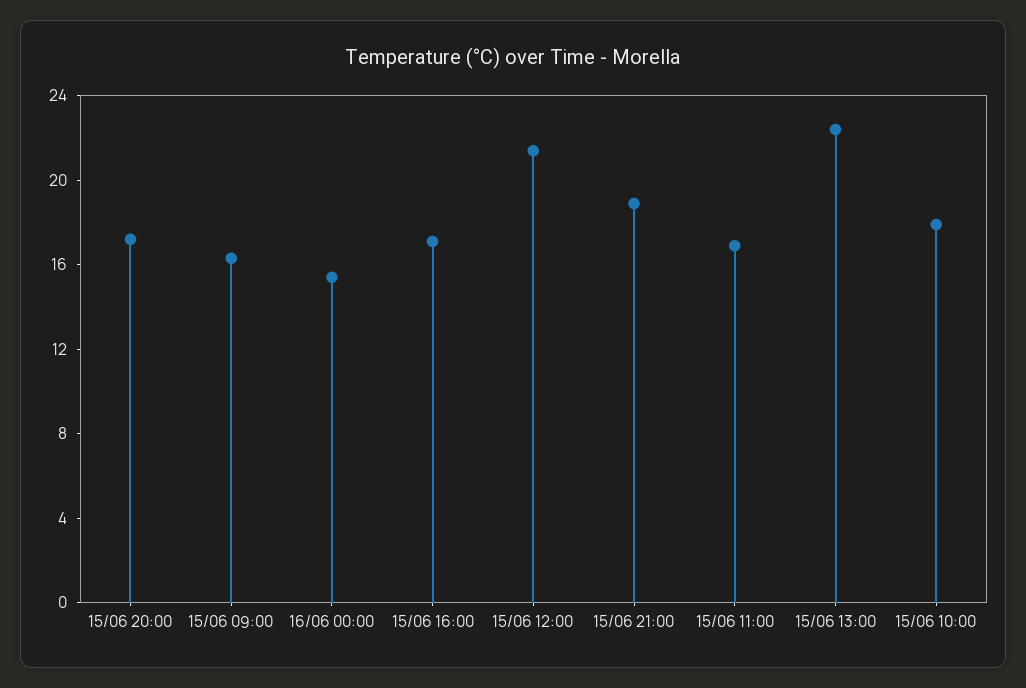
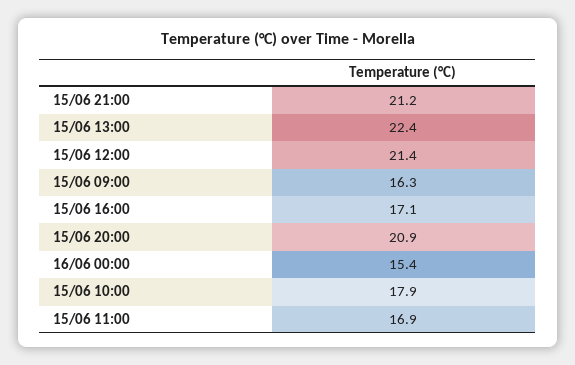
15/06 20:00: 17 -> 20.9
15/06 21:00: 19 -> 21.2

